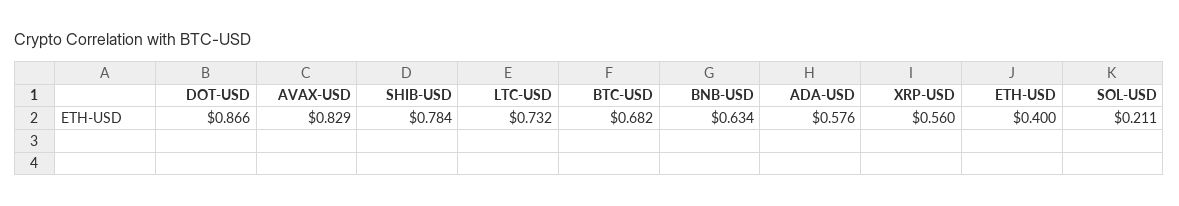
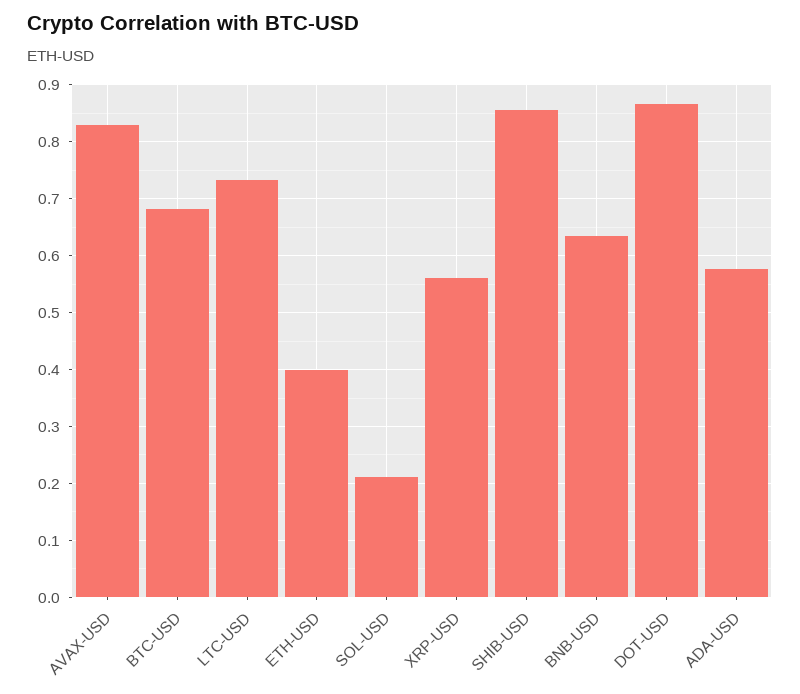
SHIB-USD: 0.784 -> 0.86

